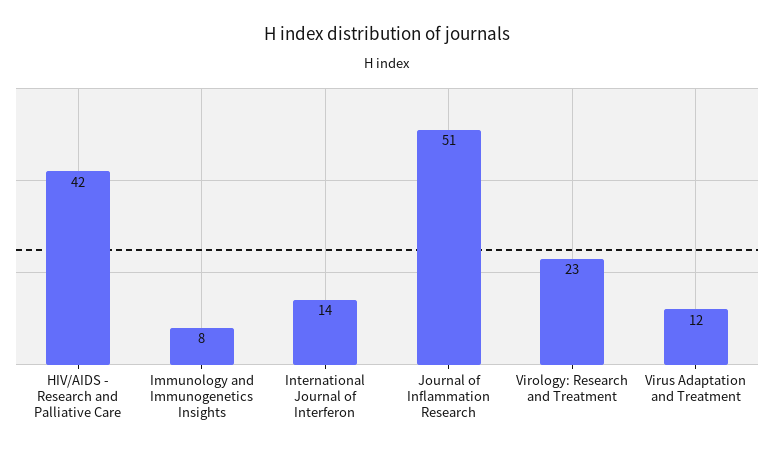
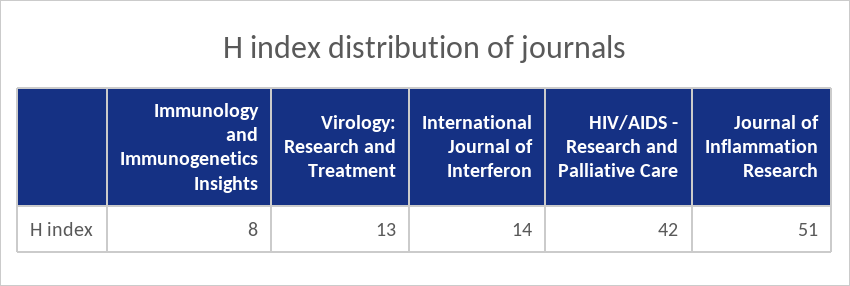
Virology: Research and Treatment: 23 -> 13
Virus Adaptation and Treatment: 12 -> none

